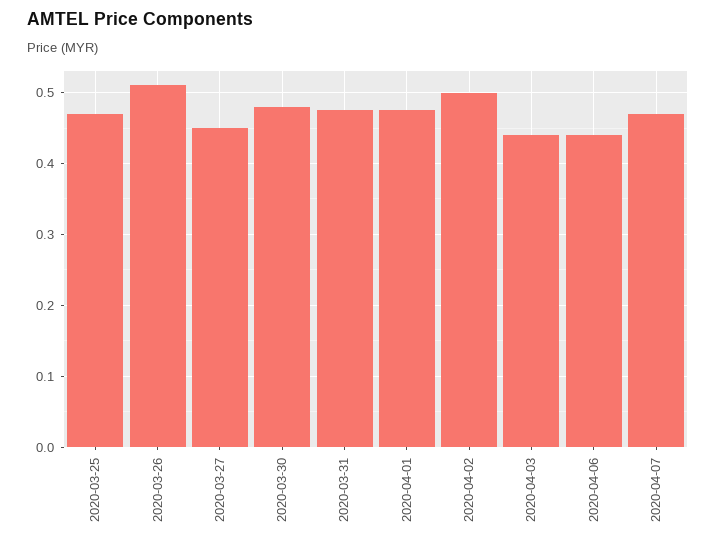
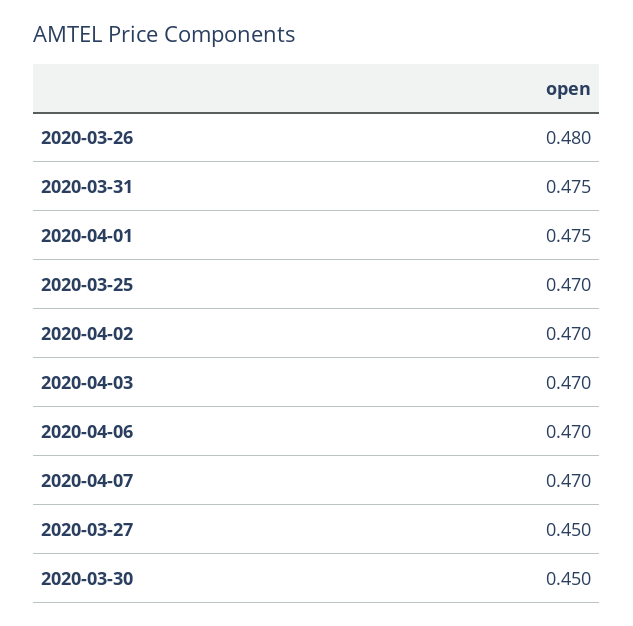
2020-03-26: 0.51 -> 0.48
2020-03-30: 0.48 -> 0.45
2020-04-02: 0.5 -> 0.47
2020-04-03: 0.44 -> 0.47
2020-04-06: 0.44 -> 0.47

